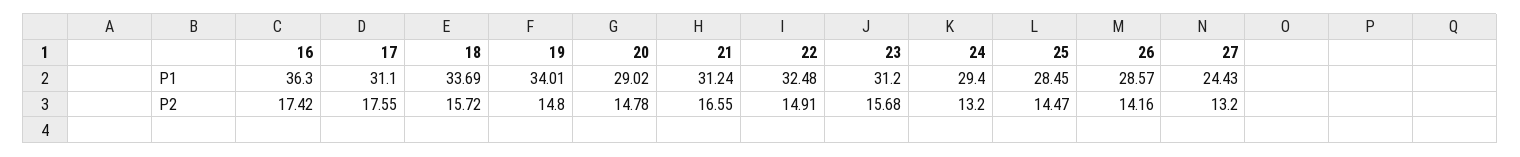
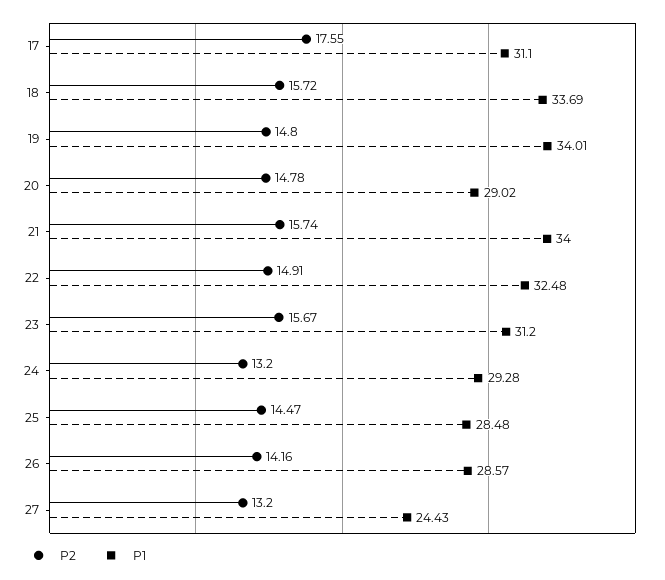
P1, 16: 36.3 -> none
P1, 21: 31.24 -> 34
P1, 24: 29.4 -> 29.28
P1, 25: 28.45 -> 28.48
P2, 16: 17.42 -> none
P2, 21: 16.55 -> 15.74
P2, 23: 15.68 -> 15.67

